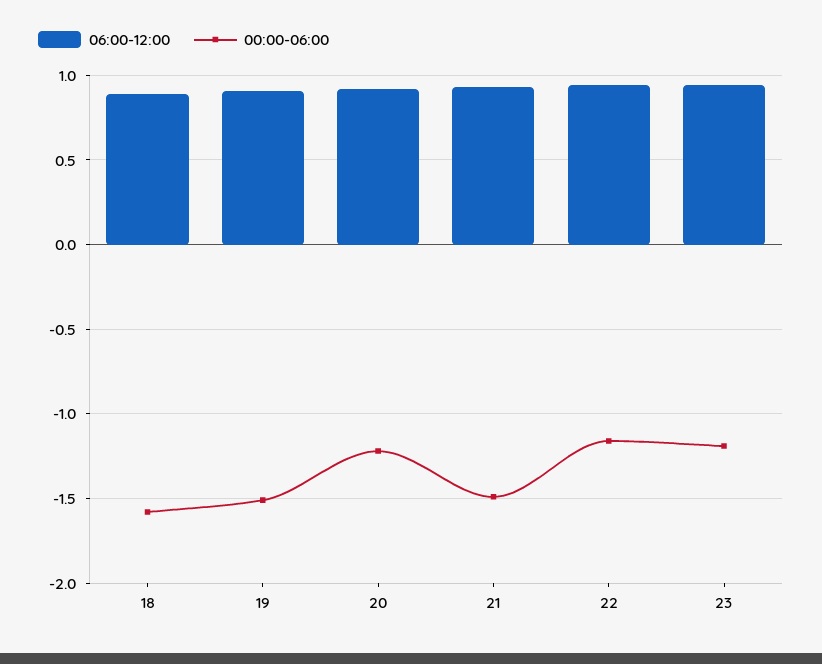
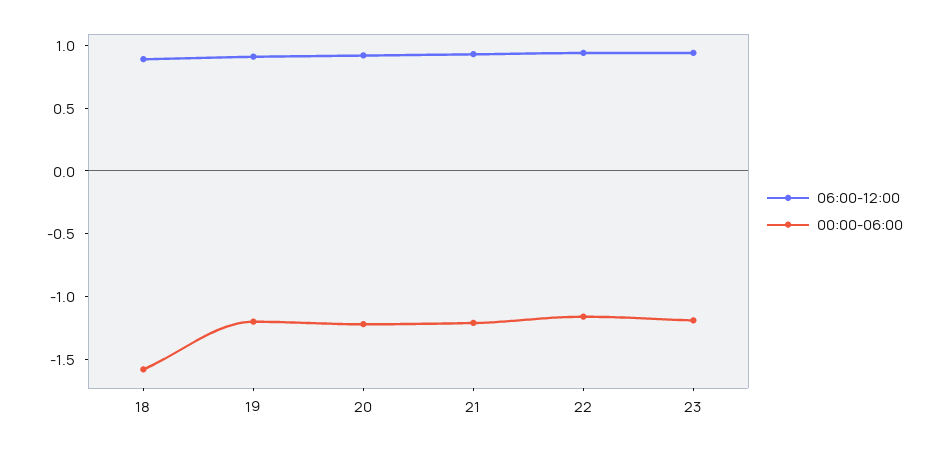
00:00-06:00, 19: -1.5 -> -1.2
00:00-06:00, 21: -1.5 -> -1.2

